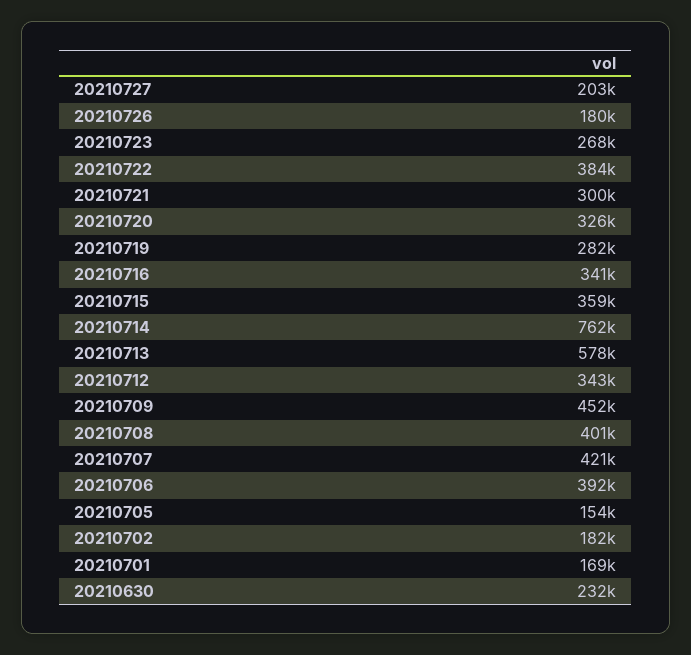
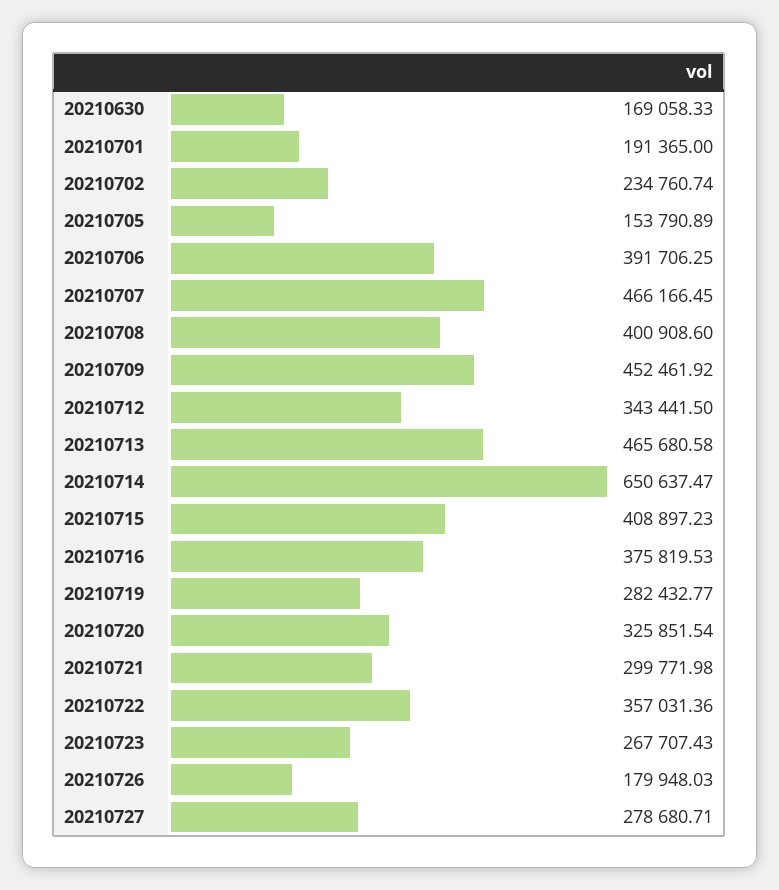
20210727: 203000 -> 278680.71
20210722: 384000 -> 357031.36
20210716: 341000 -> 375819.53
20210715: 359000 -> 408897.23
20210714: 762000 -> 650637.47
20210713: 578000 -> 465680.58
20210707: 421000 -> 466166.45
20210702: 182000 -> 234760.74
20210701: 169000 -> 191365
20210630: 232000 -> 169058.33

